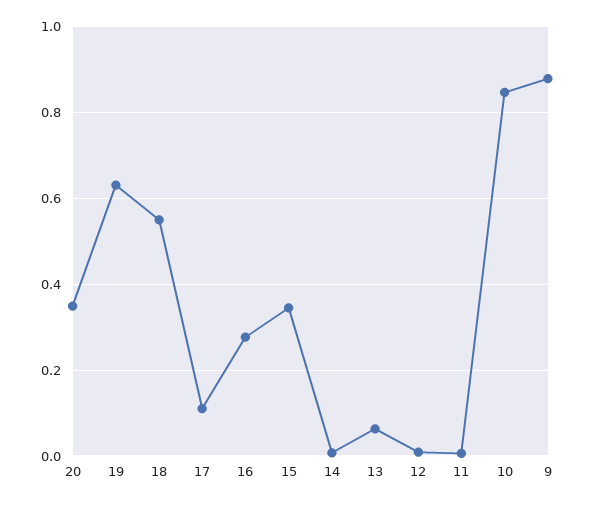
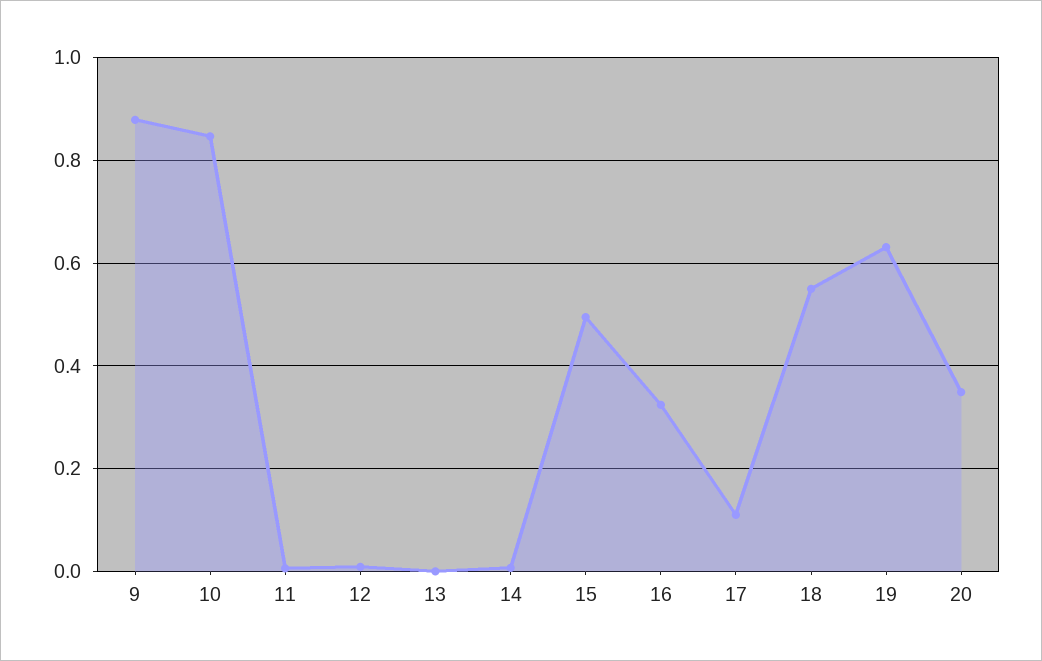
16: 0.28 -> 0.32
15: 0.34 -> 0.5
13: 0.06 -> 0

